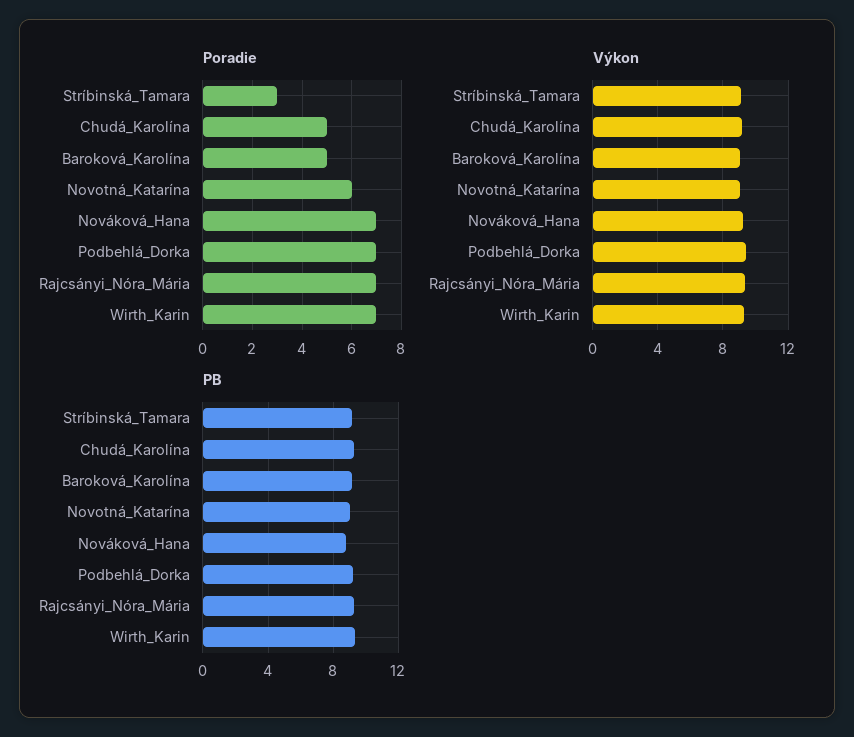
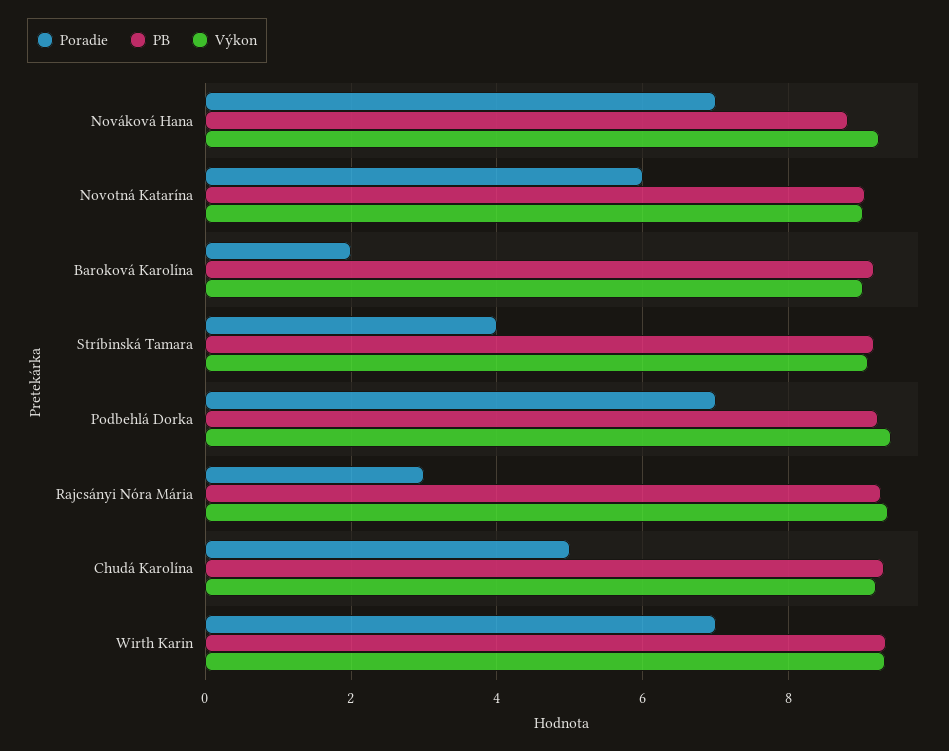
Poradie, Stríbinská_Tamara: 3 -> 4
Poradie, Baroková_Karolína: 5 -> 2
Poradie, Rajcsányi_Nóra_Mária: 7 -> 3

